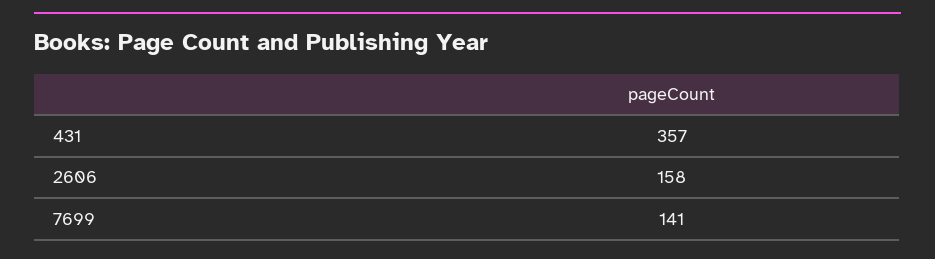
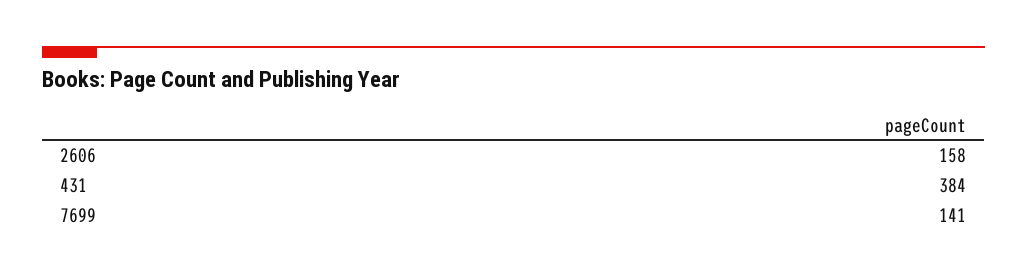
431: 357 -> 384

